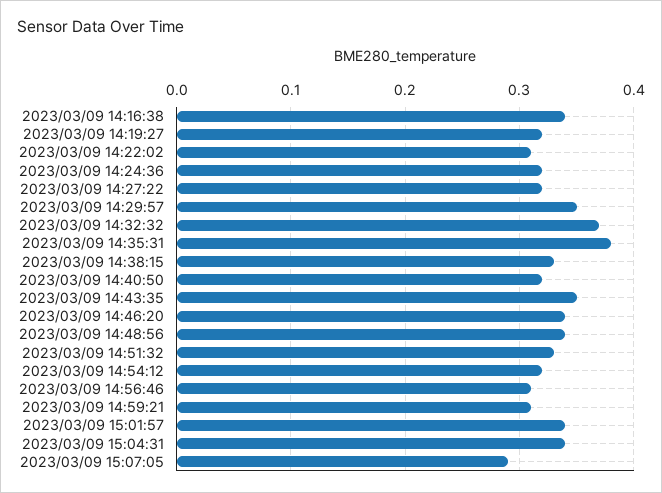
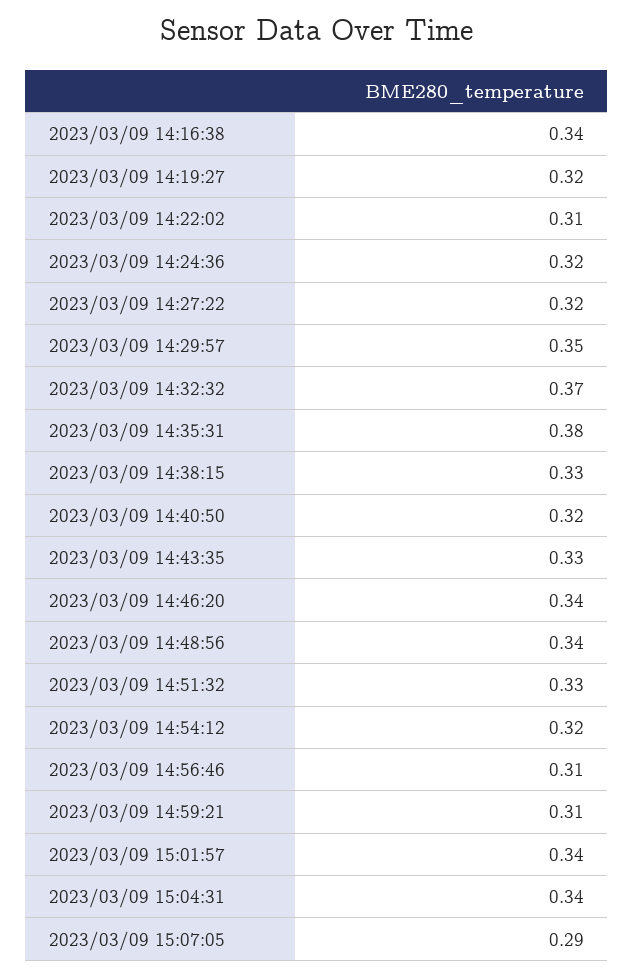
2023/03/09 14:43:35: 0.35 -> 0.33

